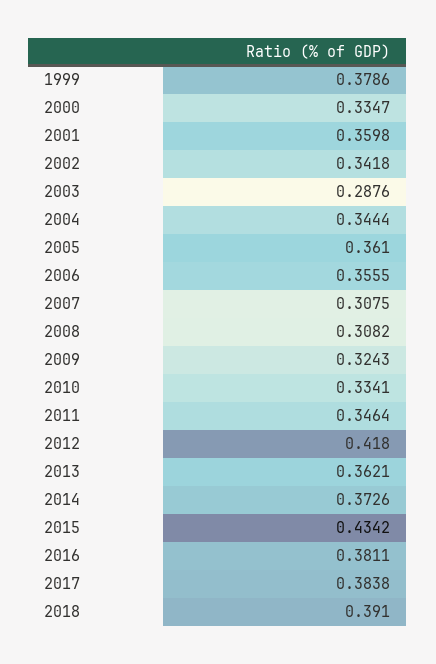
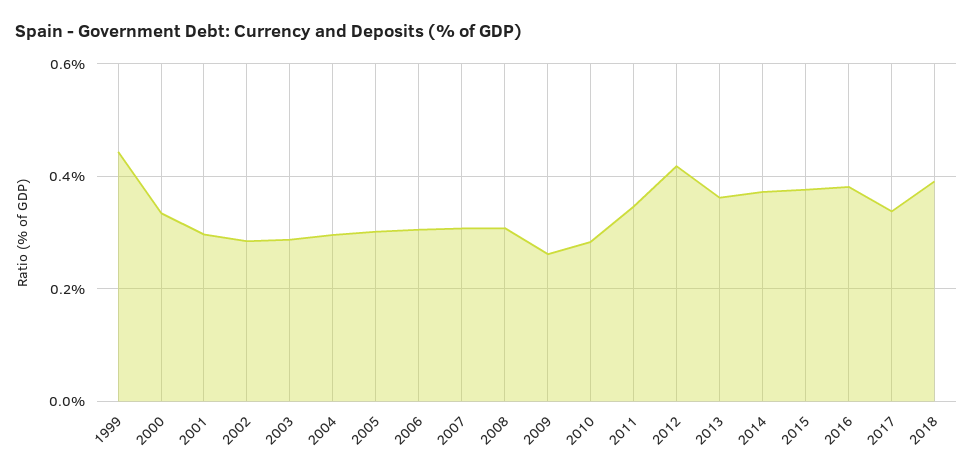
1999: 0.3786 -> 0.44
2001: 0.3598 -> 0.3
2002: 0.3418 -> 0.28
2004: 0.3444 -> 0.3
2005: 0.361 -> 0.3
2006: 0.3555 -> 0.3
2009: 0.3243 -> 0.26
2010: 0.3341 -> 0.28
2015: 0.4342 -> 0.38
2017: 0.3838 -> 0.34

